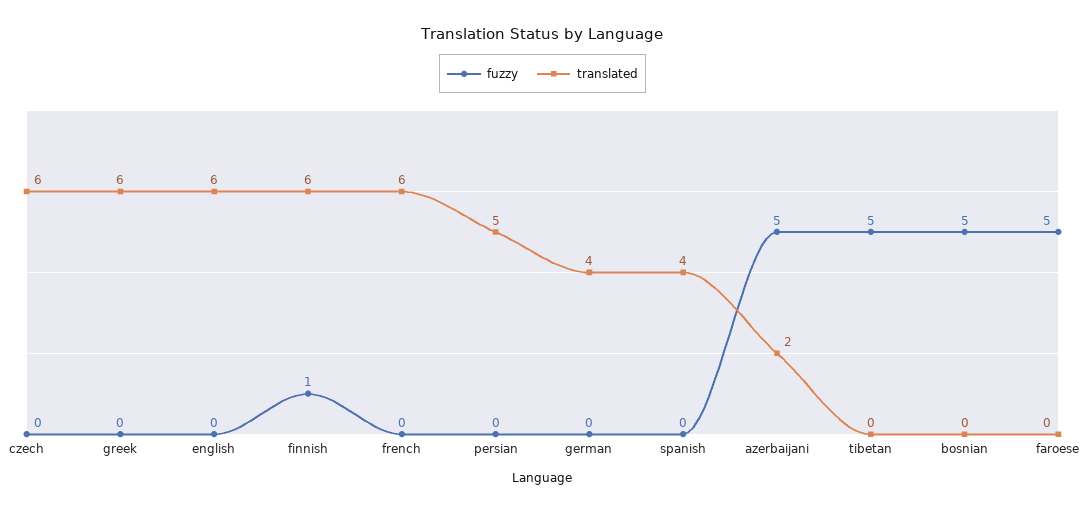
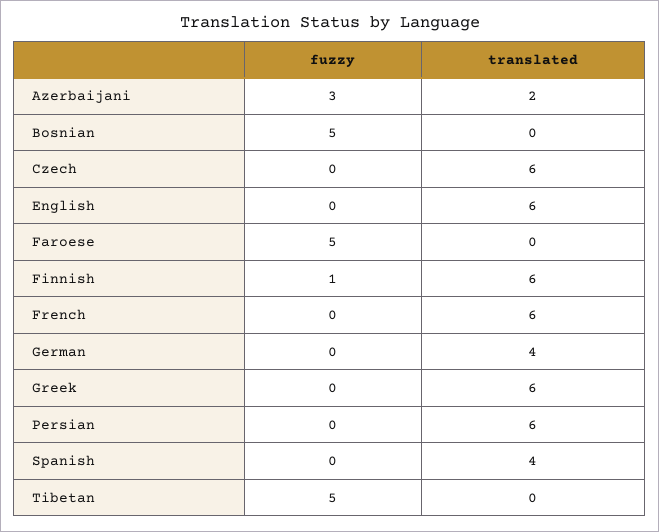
translated, persian: 5 -> 6
fuzzy, azerbaijani: 5 -> 3

